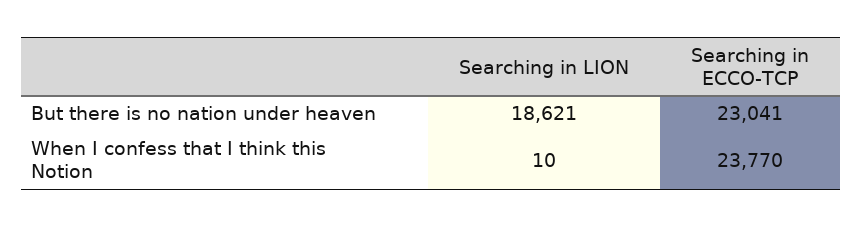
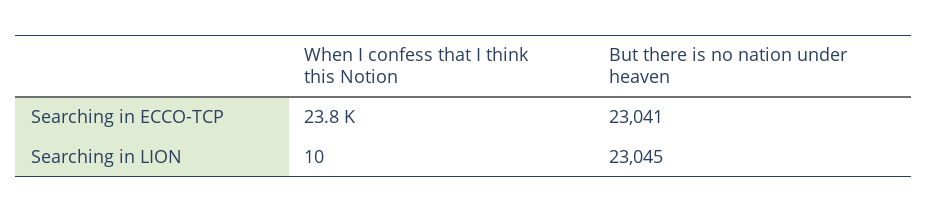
Searching in LION, But there is no nation under heaven: 18621 -> 23045

